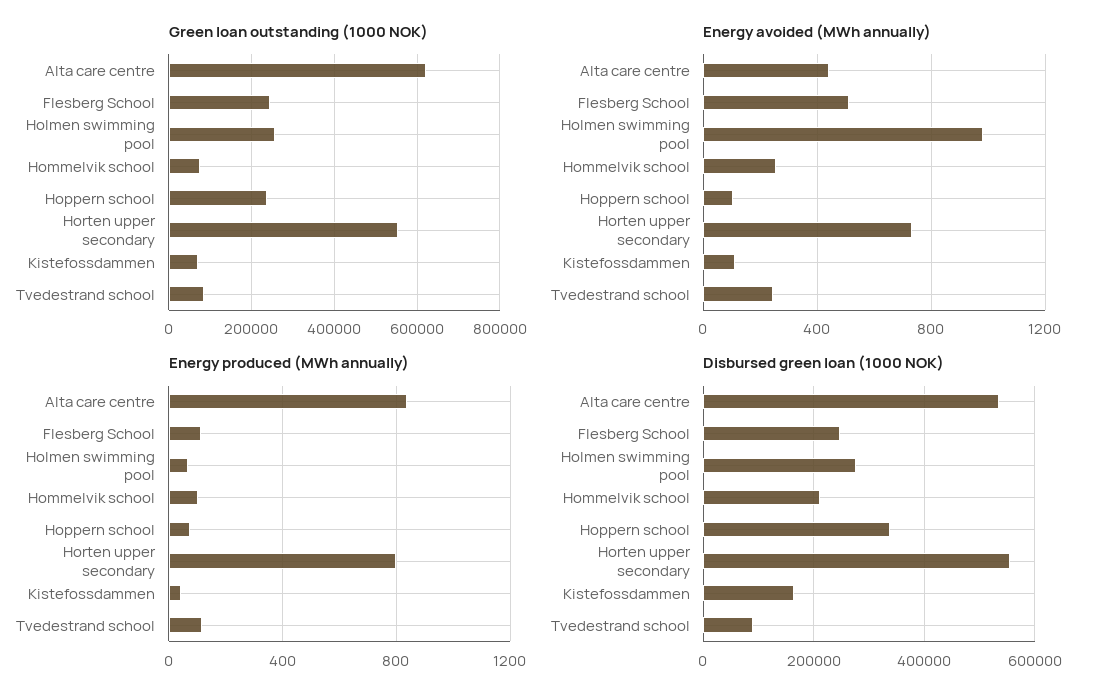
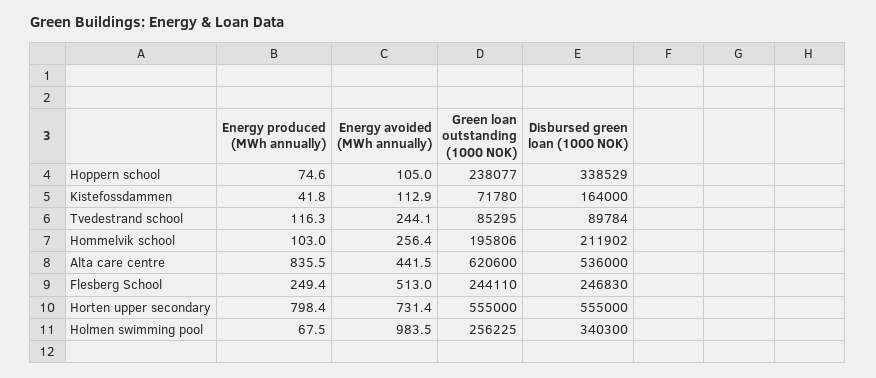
Green loan outstanding (1000 NOK), Hommelvik school: 80000 -> 195806
Energy produced (MWh annually), Flesberg School: 100 -> 249.4
Disbursed green loan (1000 NOK), Holmen swimming pool: 280000 -> 340300

